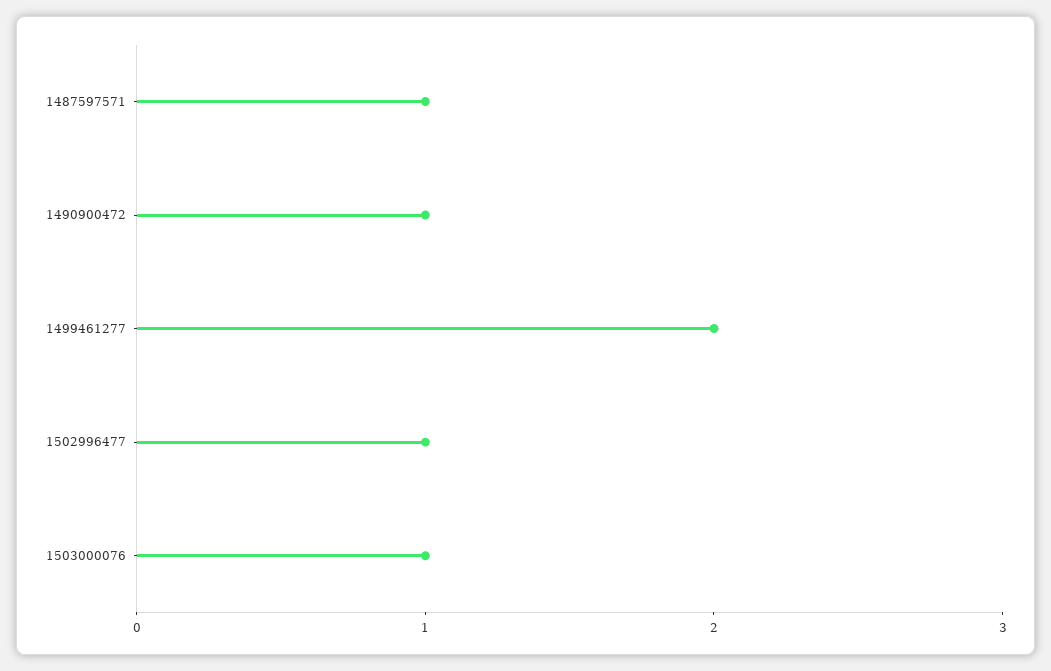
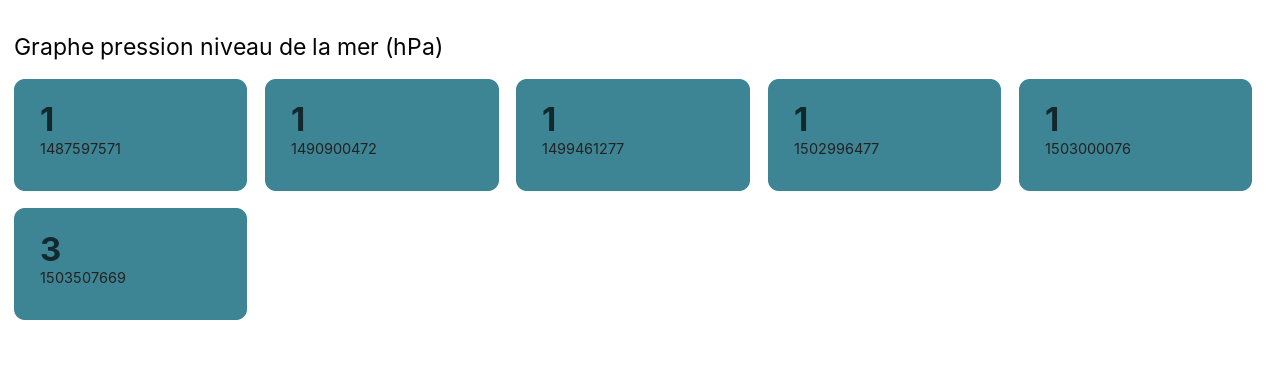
1499461277: 2 -> 1
1503507669: none -> 3

